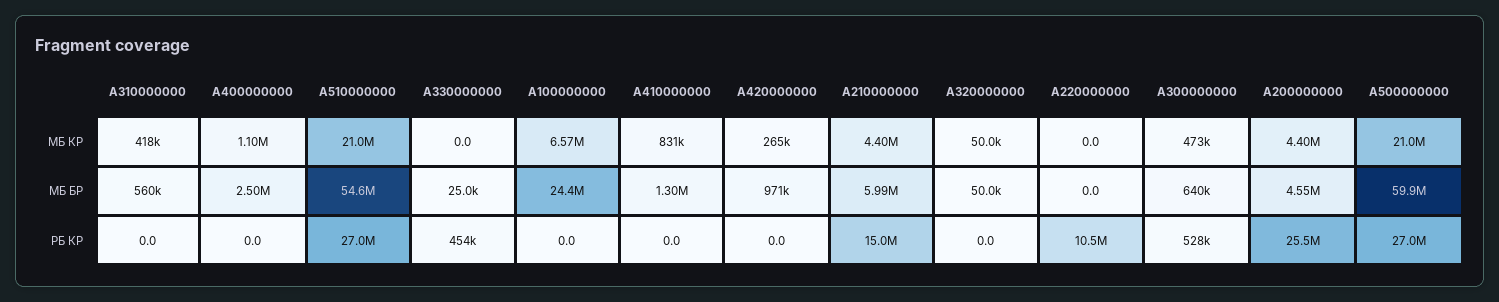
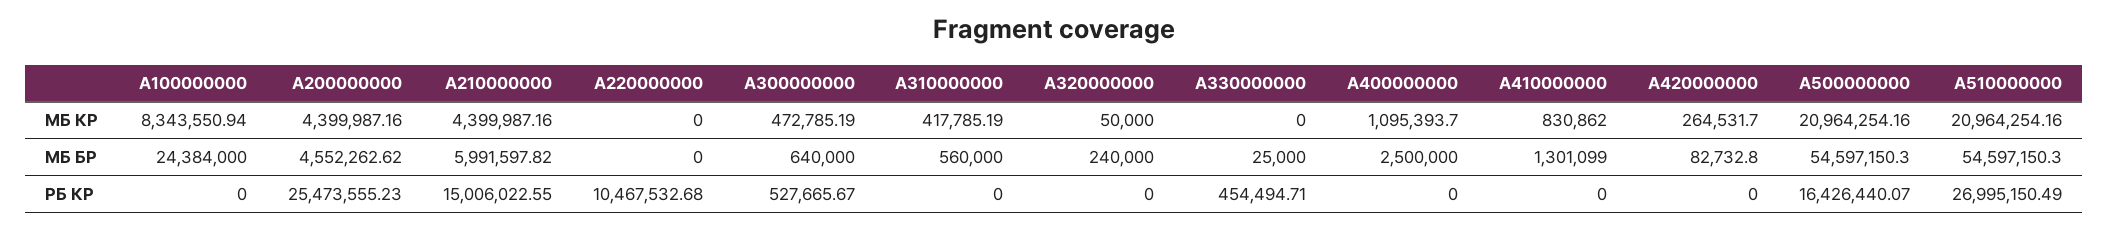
A100000000, МБ КР: 6570000 -> 8343550.94
A420000000, МБ БР: 971000 -> 82732.8
A320000000, МБ БР: 50000 -> 240000
A500000000, МБ БР: 59900000 -> 54597150.3
A500000000, РБ КР: 27000000 -> 16426440.07

